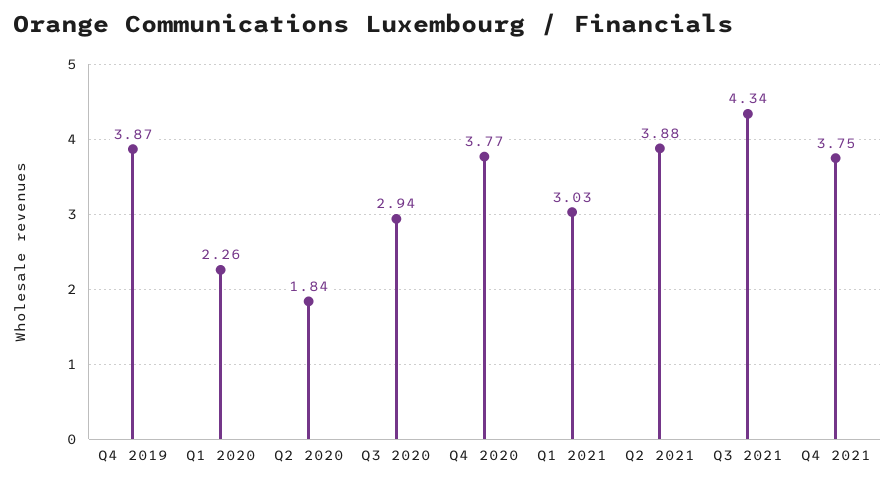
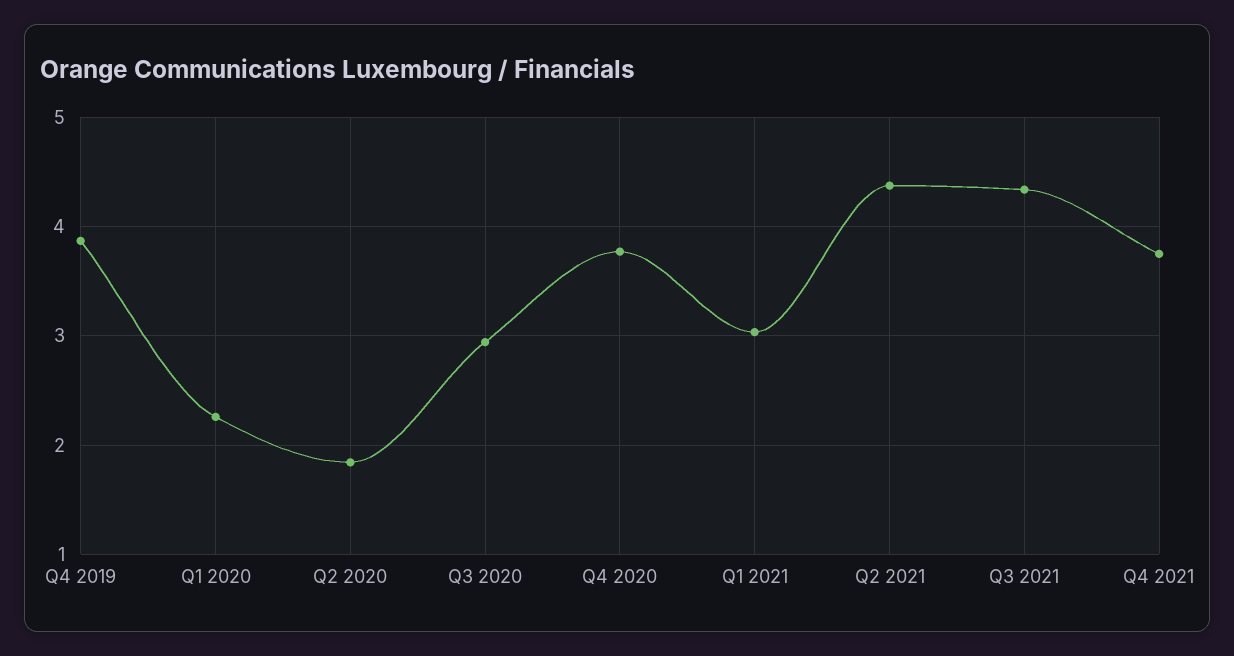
Q2 2021: 3.88 -> 4.4

